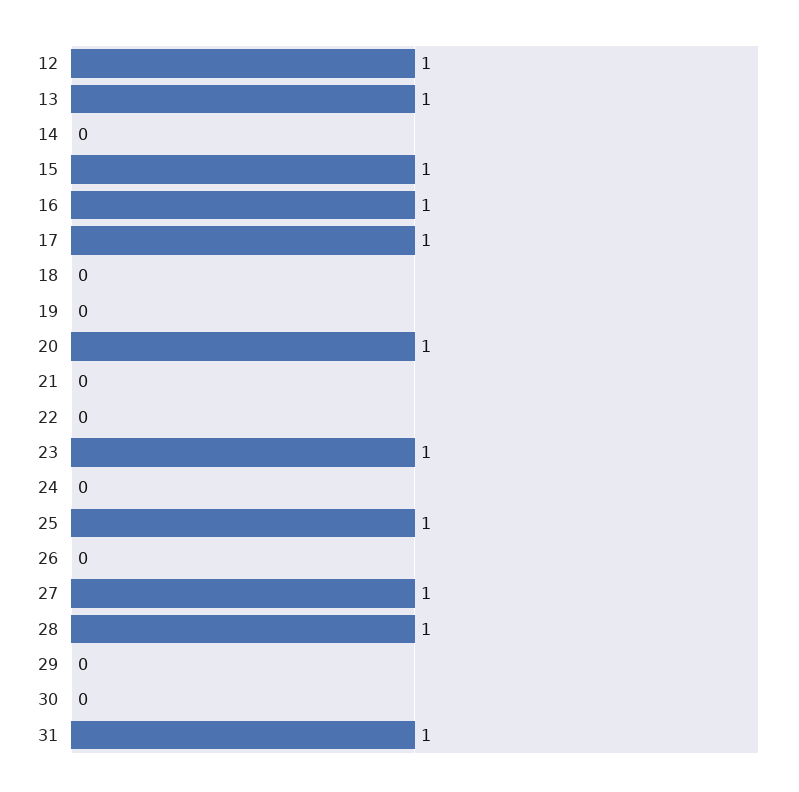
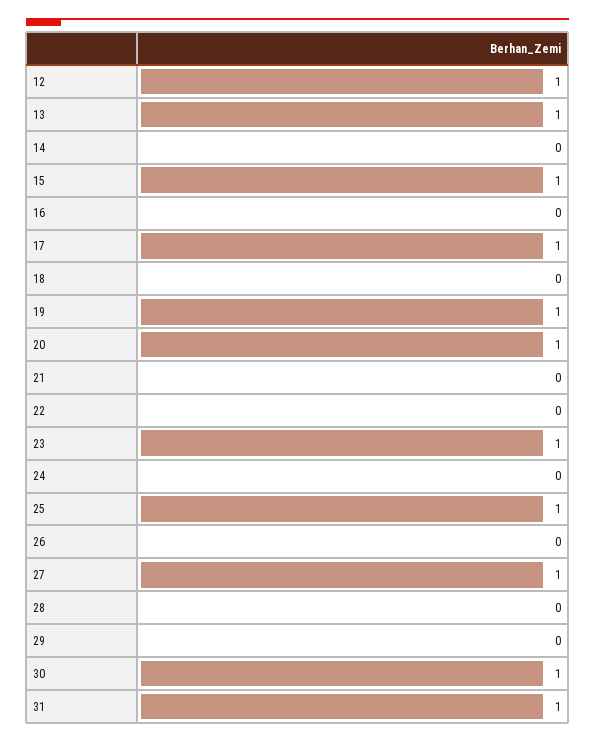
16: 1 -> 0
19: 0 -> 1
28: 1 -> 0
30: 0 -> 1

